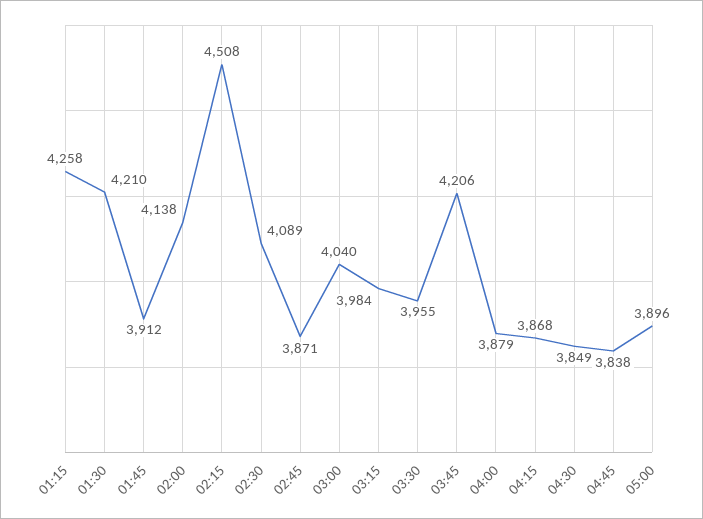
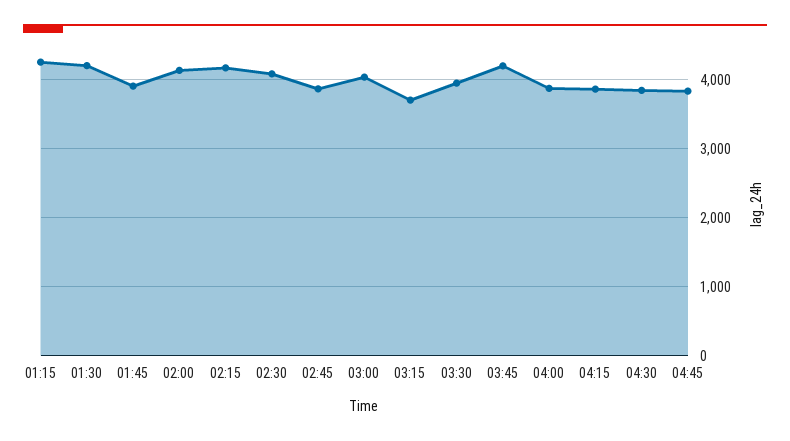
02:15: 4508 -> 4200
03:15: 3984 -> 3700
05:00: 3896 -> none

